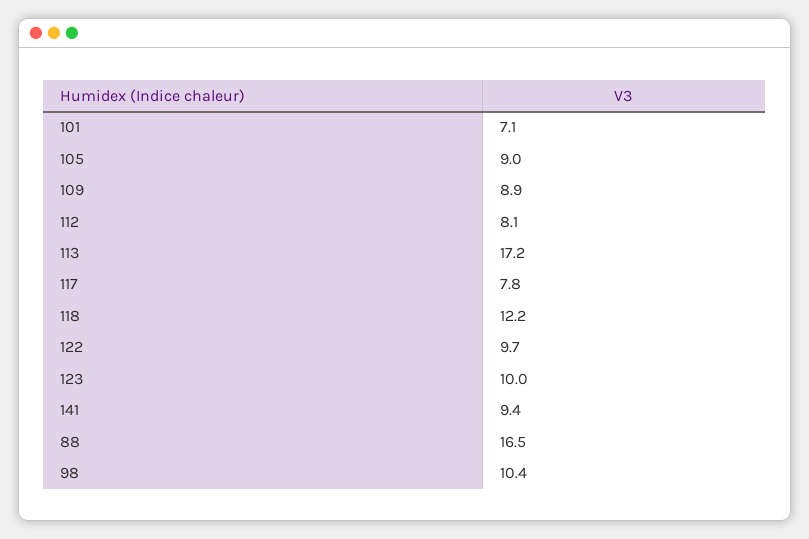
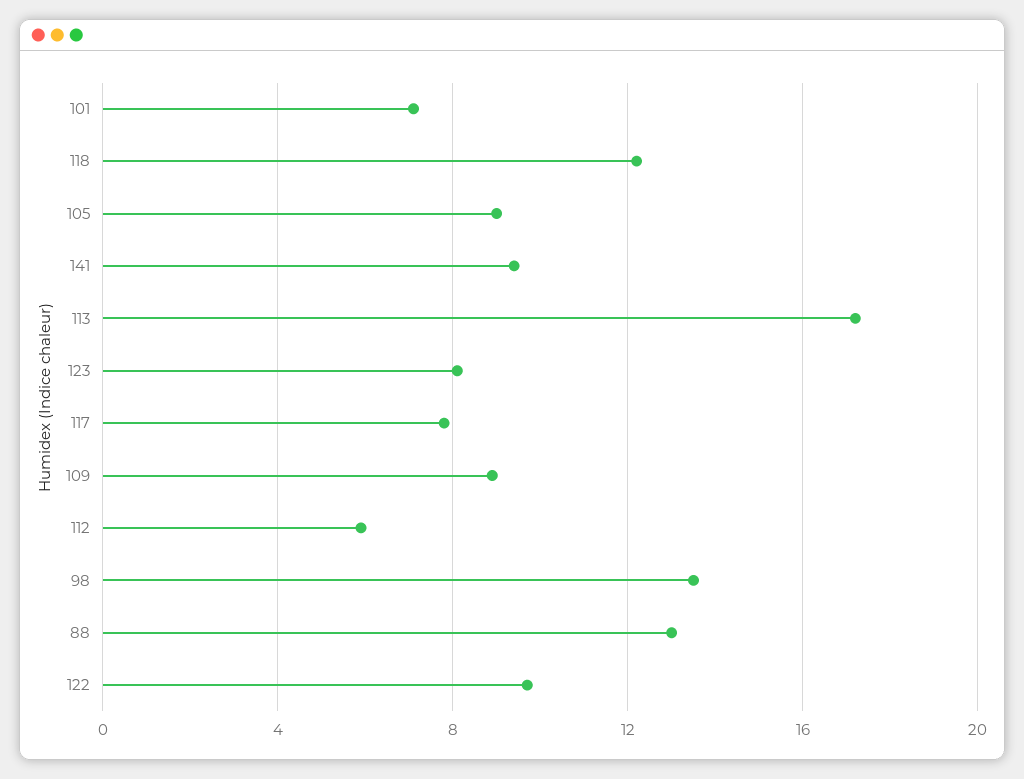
112: 8.1 -> 6
123: 10 -> 8
88: 16.5 -> 13
98: 10.4 -> 13.5

